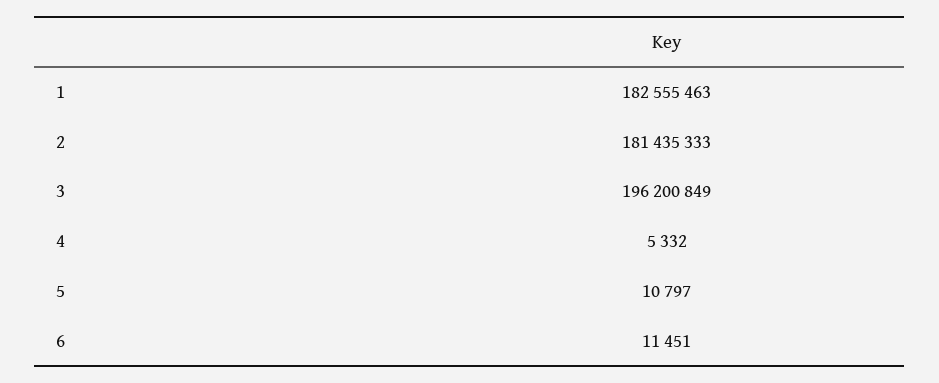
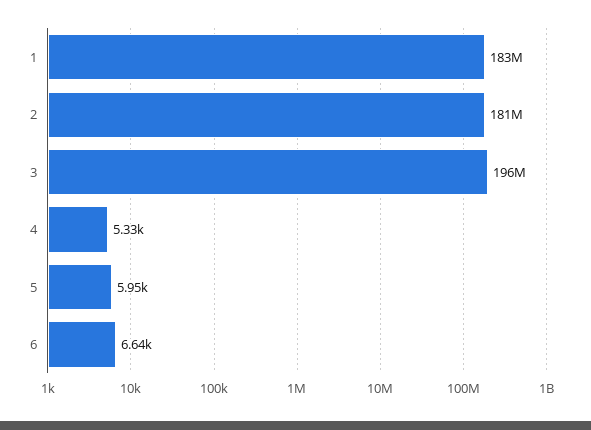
5: 10797 -> 5950
6: 11451 -> 6640

